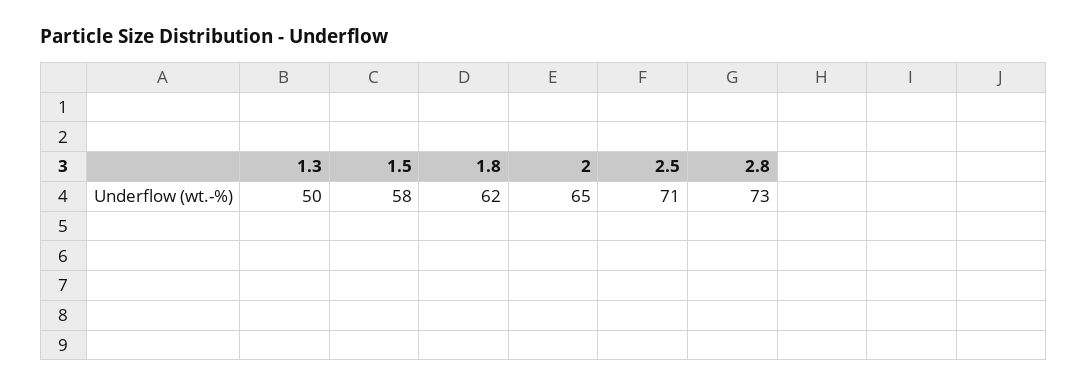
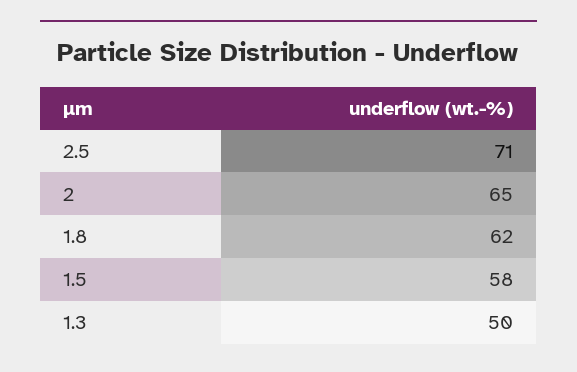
2.8: 73 -> none

